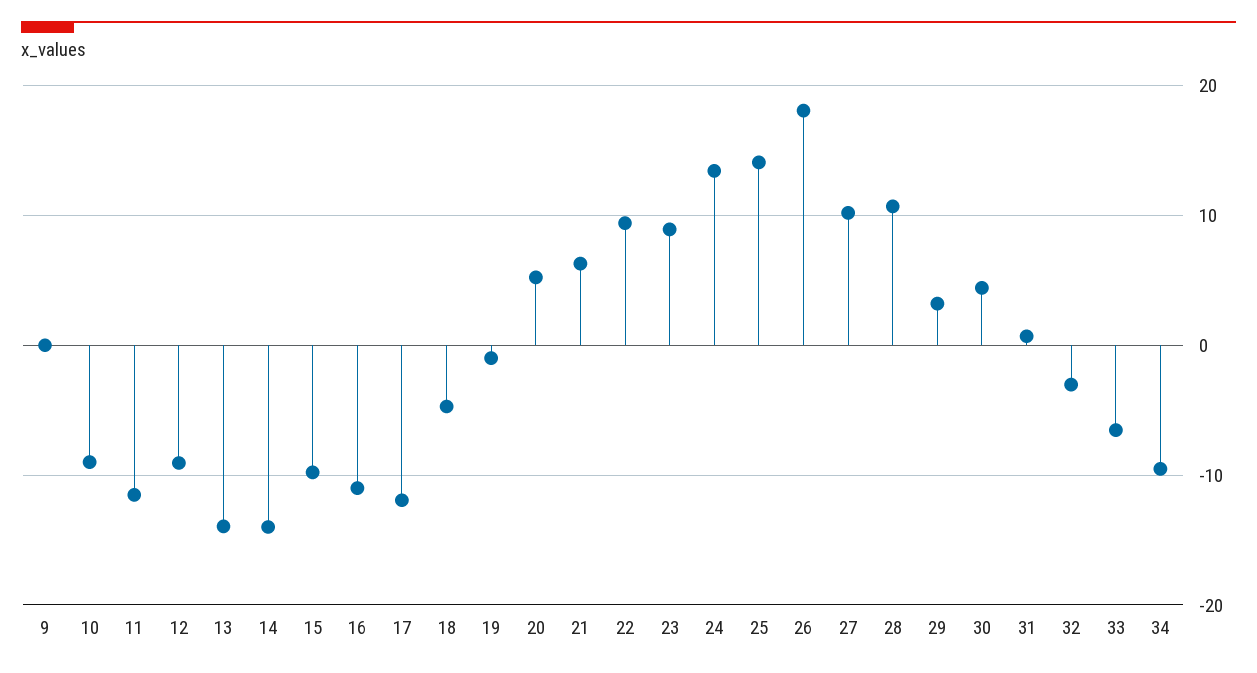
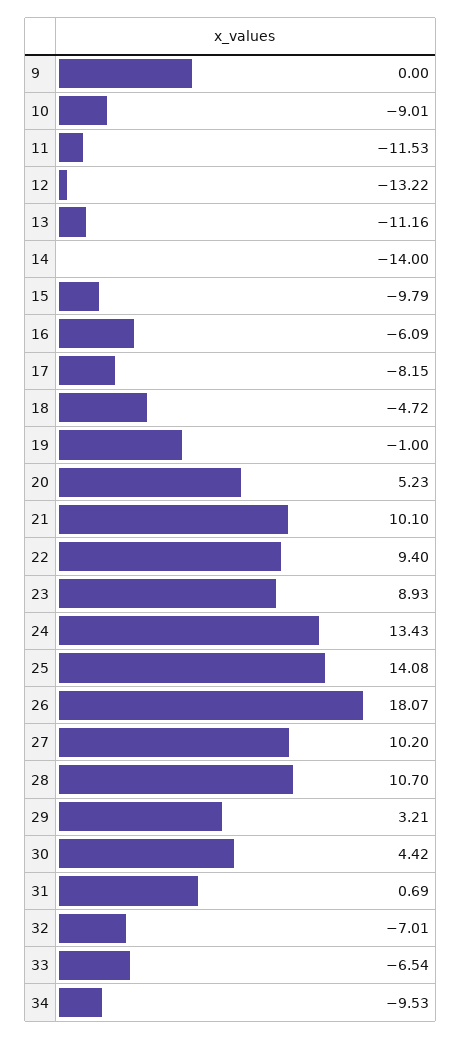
12: -9 -> -13.22
13: -14 -> -11.16
16: -11 -> -6.09
17: -12 -> -8.15
21: 6 -> 10.1
32: -3 -> -7.01

